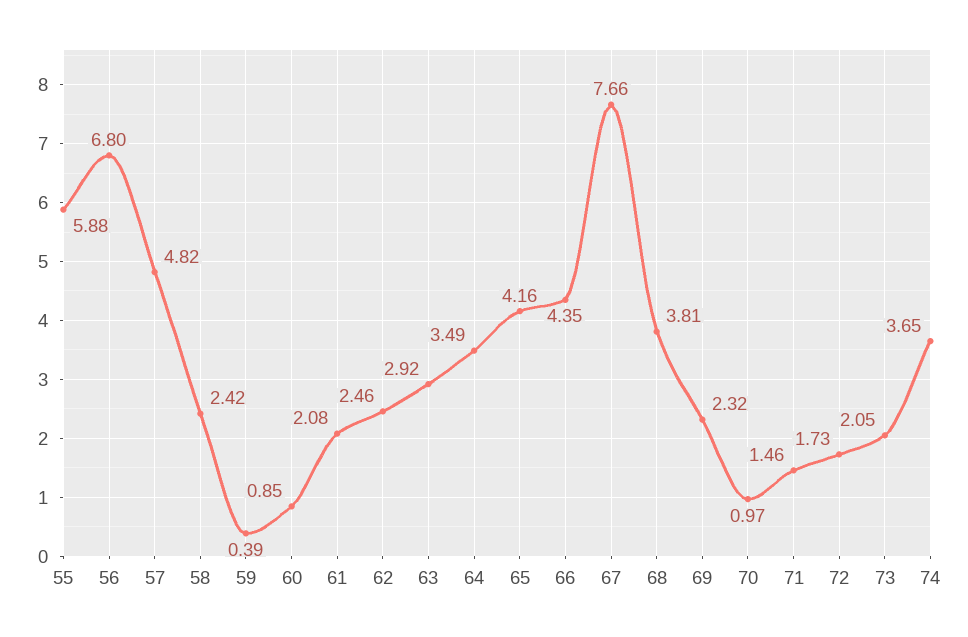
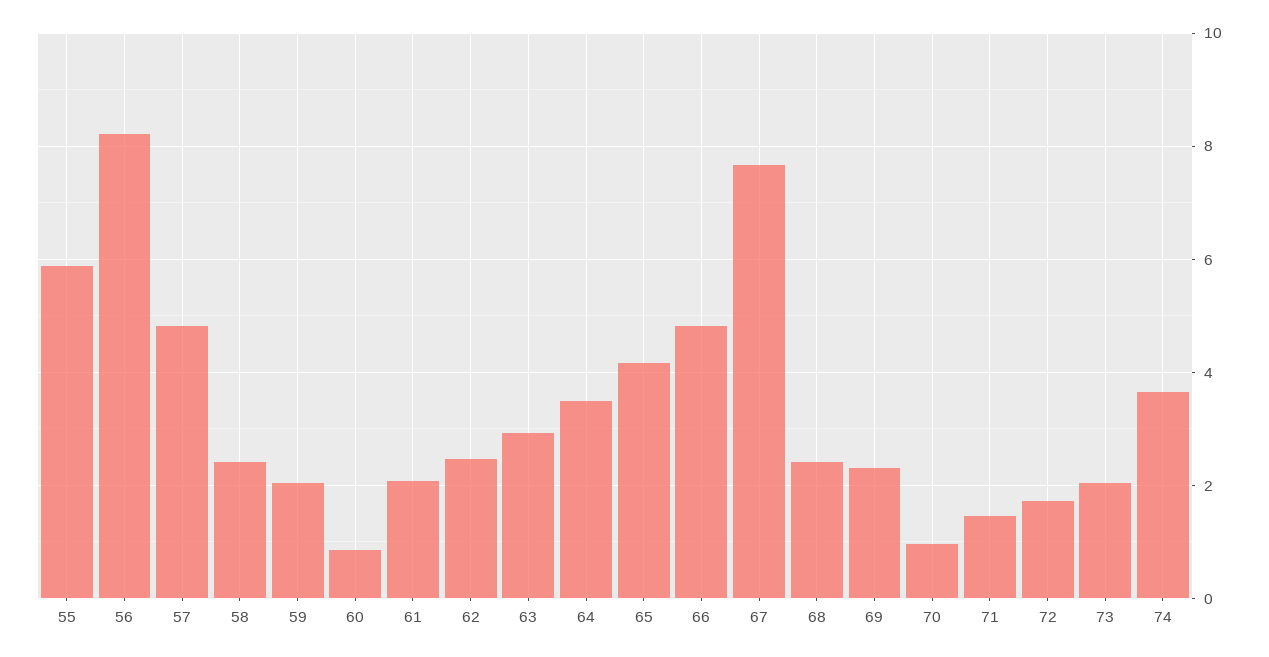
56: 6.8 -> 8.2
59: 0.39 -> 2
66: 4.35 -> 4.8
68: 3.81 -> 2.4

